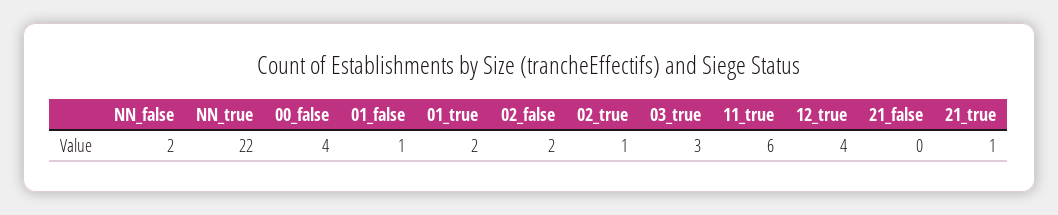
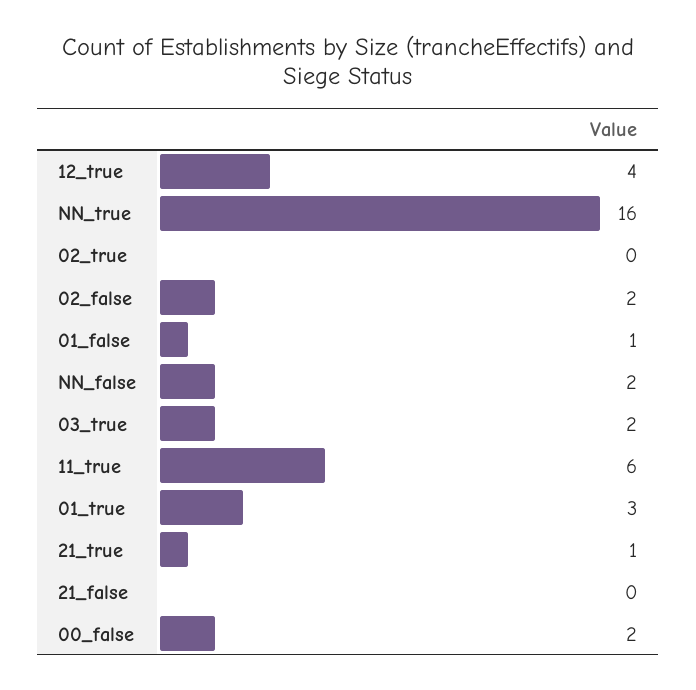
NN_true: 22 -> 16
00_false: 4 -> 2
01_true: 2 -> 3
02_true: 1 -> 0
03_true: 3 -> 2

